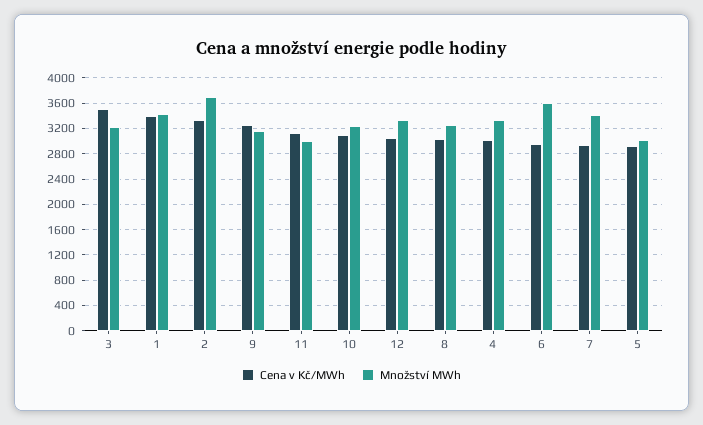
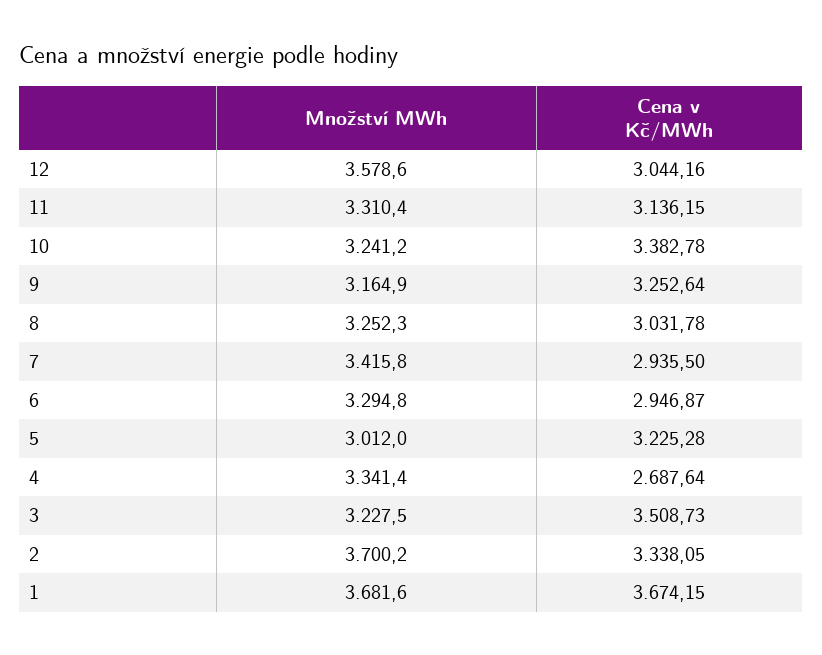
Cena v Kč/MWh, 1: 3400 -> 3674.15
Množství MWh, 1: 3400 -> 3681.6
Množství MWh, 11: 3000 -> 3310.4
Cena v Kč/MWh, 10: 3100 -> 3382.78
Množství MWh, 12: 3300 -> 3578.6
Cena v Kč/MWh, 4: 3000 -> 2687.64
Množství MWh, 6: 3600 -> 3294.8
Cena v Kč/MWh, 5: 2900 -> 3225.28

